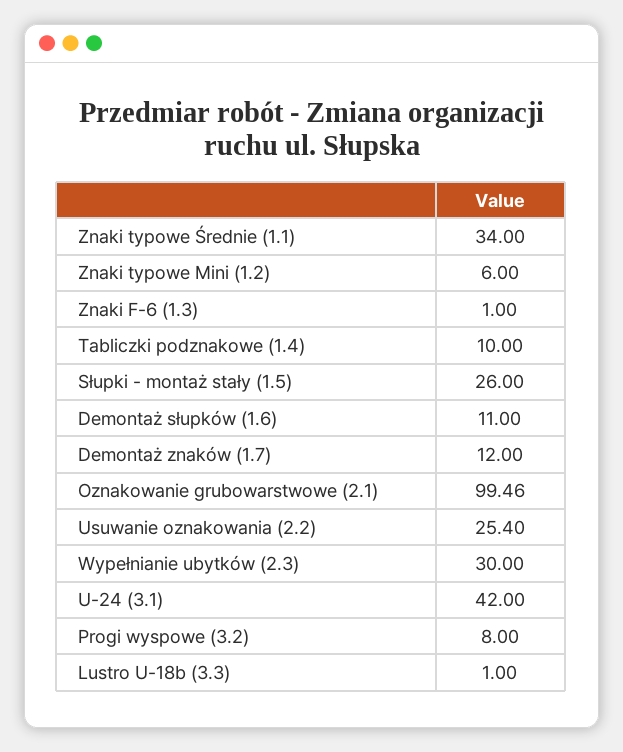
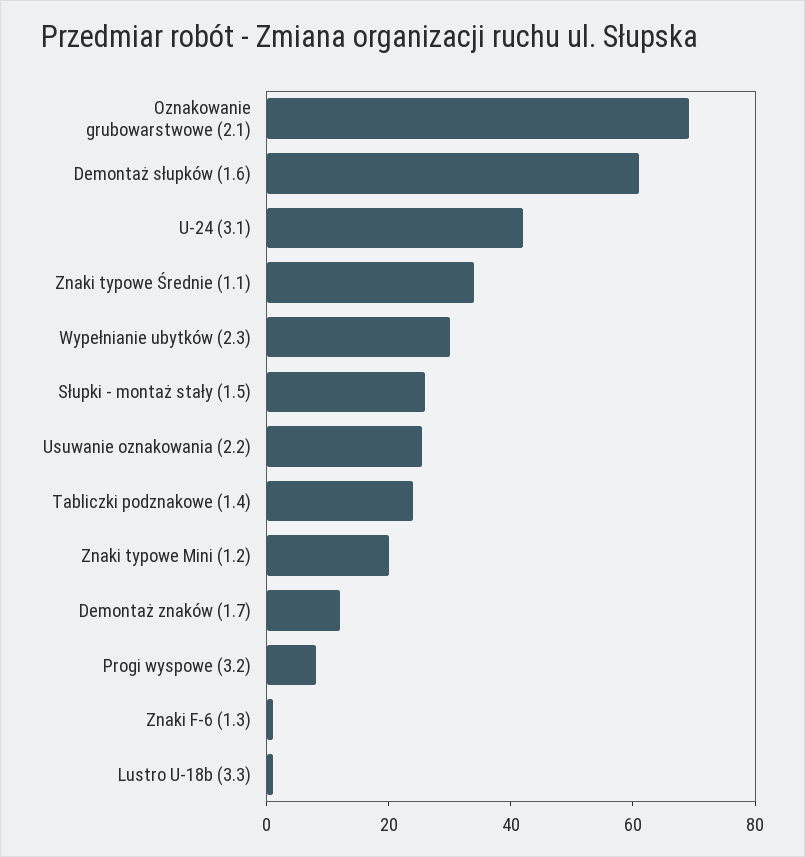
Znaki typowe Mini (1.2): 6 -> 20
Tabliczki podznakowe (1.4): 10 -> 25
Demontaż słupków (1.6): 11 -> 60
Oznakowanie grubowarstwowe (2.1): 99.46 -> 70

